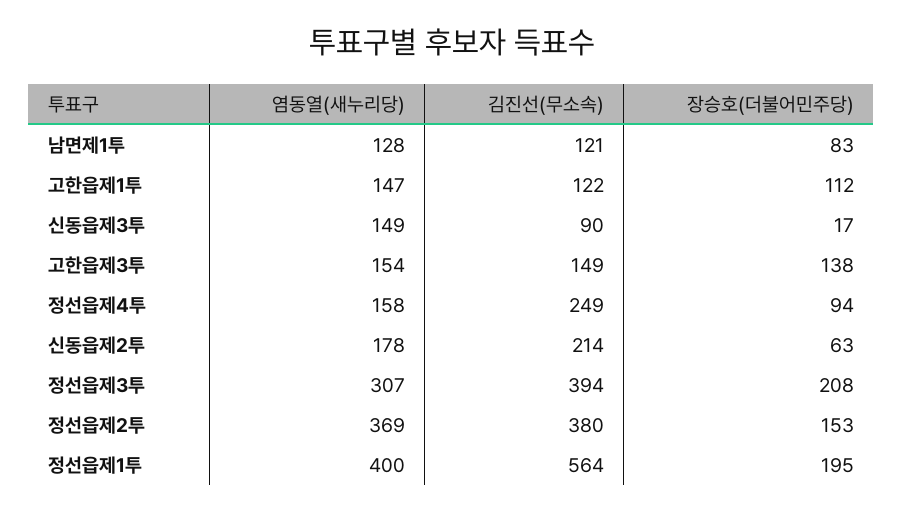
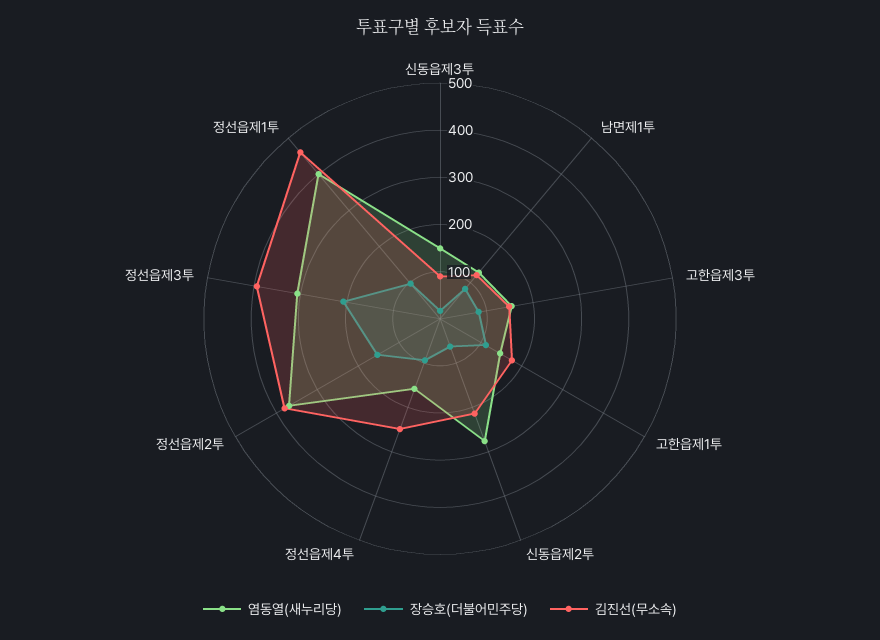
김진선(무소속), 고한읍제1투: 122 -> 180
장승호(더불어민주당), 고한읍제3투: 138 -> 80
염동열(새누리당), 신동읍제2투: 178 -> 280
김진선(무소속), 정선읍제1투: 564 -> 460
장승호(더불어민주당), 정선읍제1투: 195 -> 100

